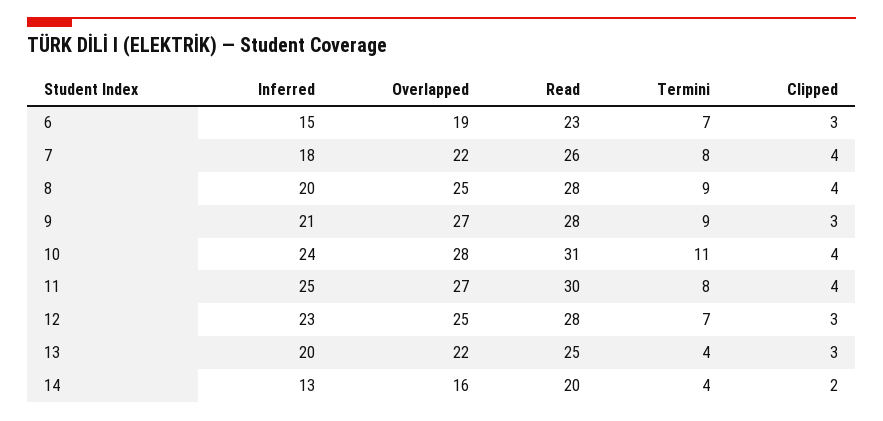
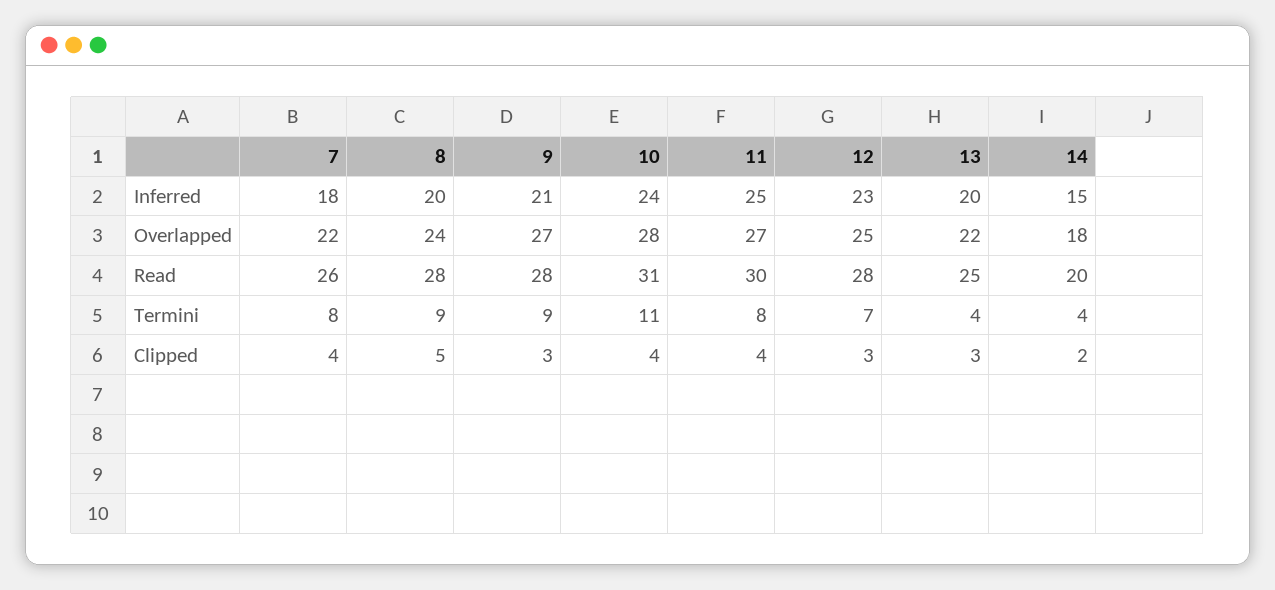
Inferred, 6: 15 -> none
Overlapped, 6: 19 -> none
Read, 6: 23 -> none
Termini, 6: 7 -> none
Clipped, 6: 3 -> none
Overlapped, 8: 25 -> 24
Clipped, 8: 4 -> 5
Inferred, 14: 13 -> 15
Overlapped, 14: 16 -> 18

